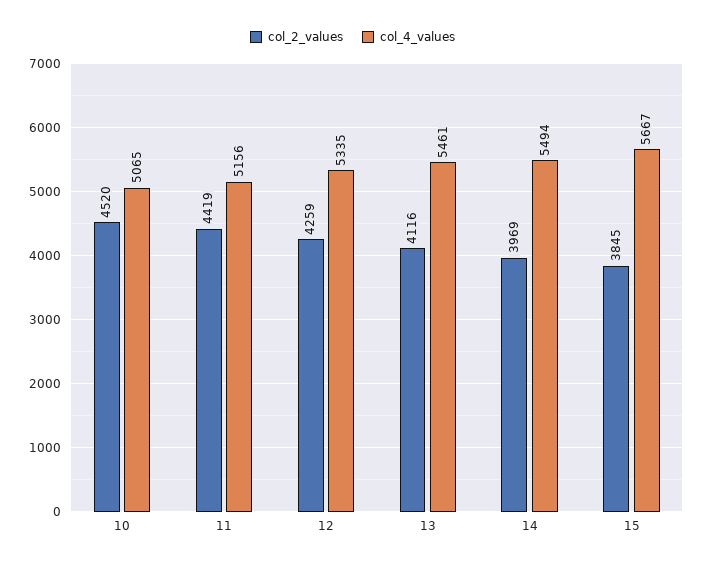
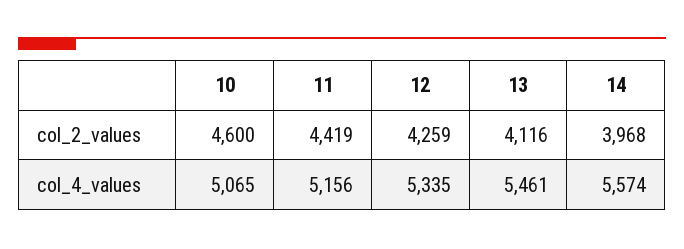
col_2_values, 10: 4520 -> 4600
col_2_values, 14: 3969 -> 3968
col_4_values, 14: 5494 -> 5574
col_2_values, 15: 3845 -> none
col_4_values, 15: 5667 -> none

